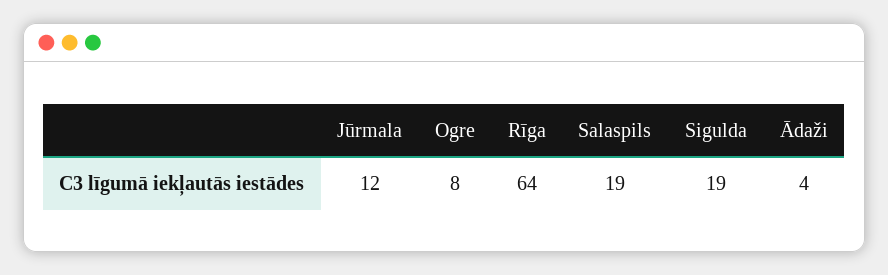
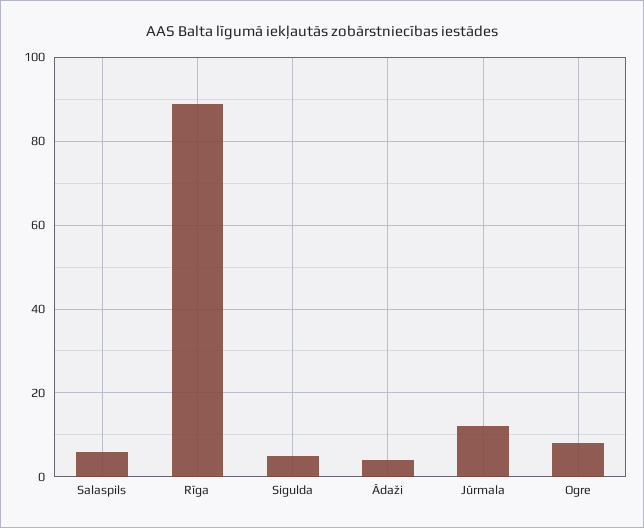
Rīga: 64 -> 90
Salaspils: 19 -> 5
Sigulda: 19 -> 5

